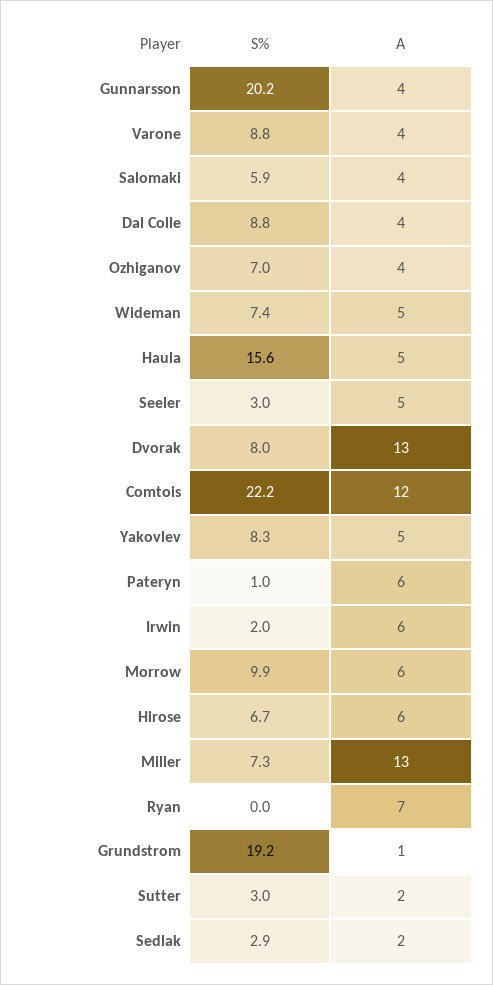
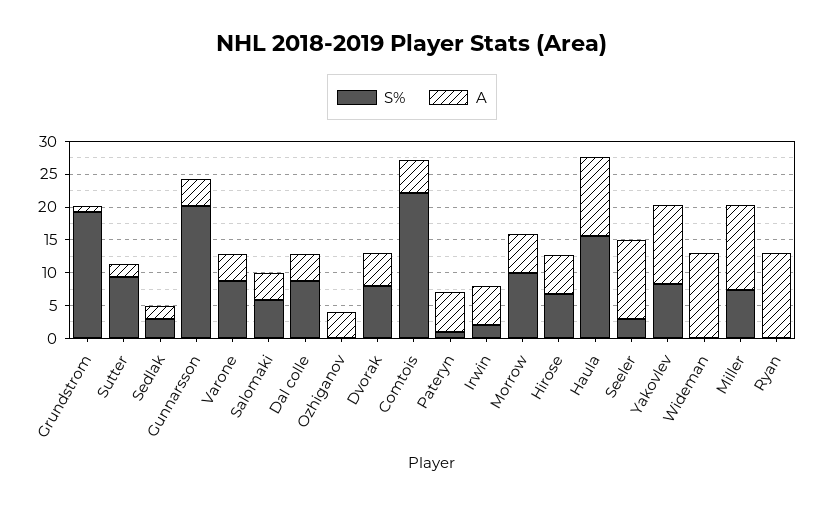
S%, Ozhiganov: 7 -> 0
S%, Wideman: 7.4 -> 0
A, Wideman: 5 -> 12.5
A, Haula: 5 -> 12.5
A, Seeler: 5 -> 12.5
A, Dvorak: 13 -> 5
A, Comtois: 12 -> 5
A, Yakovlev: 5 -> 12.5
A, Ryan: 7 -> 12.5
S%, Sutter: 3 -> 10

